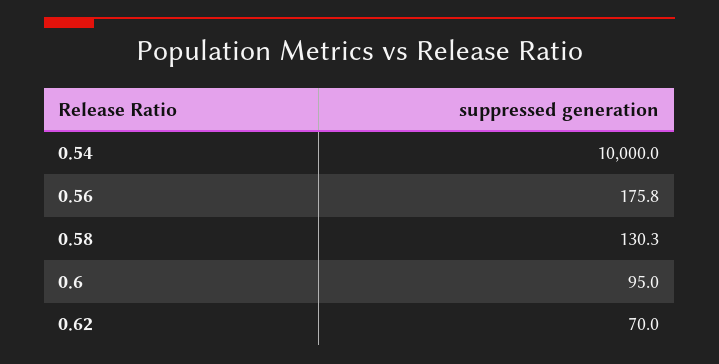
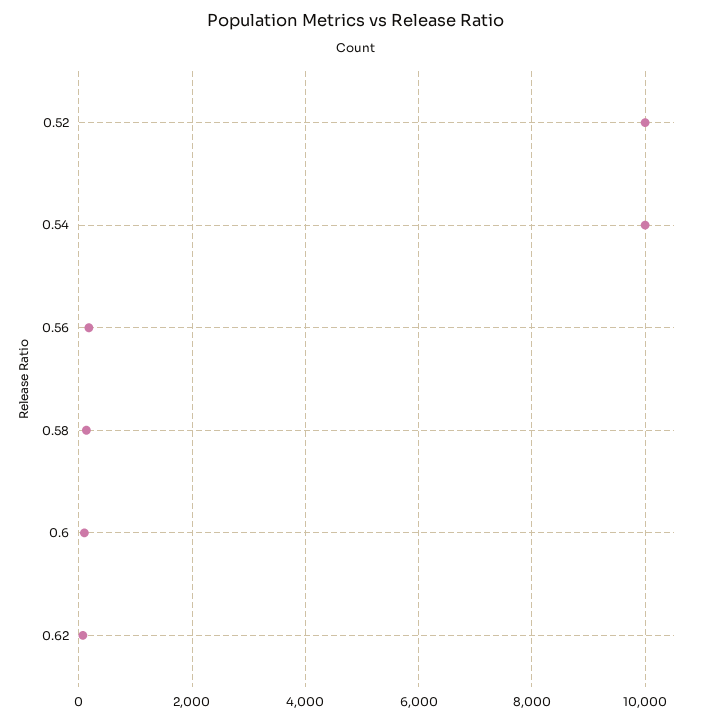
0.52: none -> 10000

